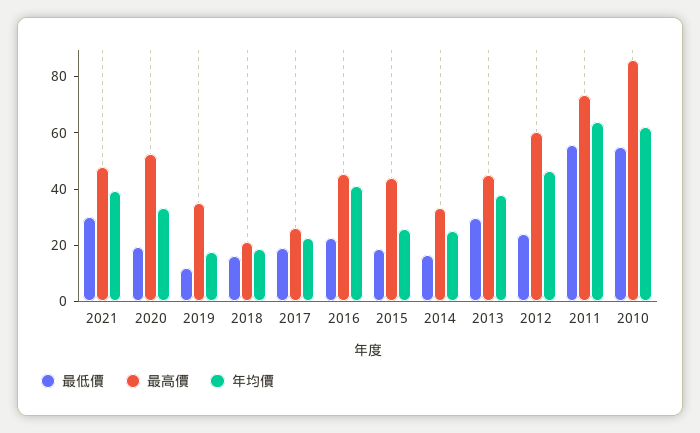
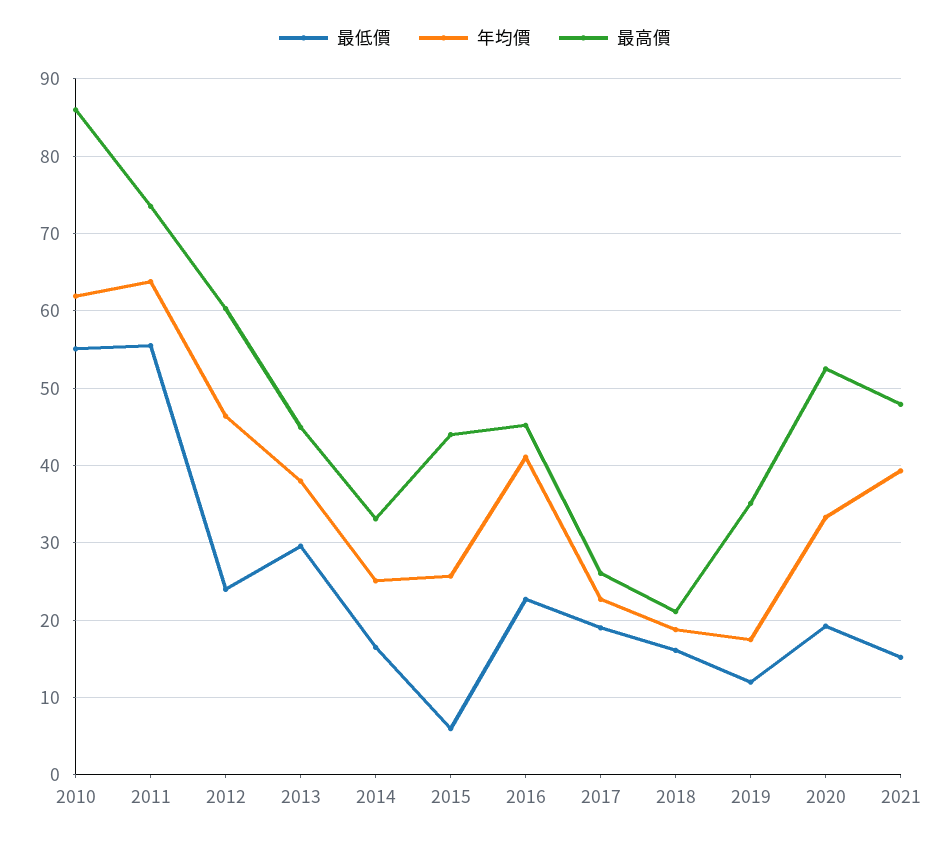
最低價, 2021: 30 -> 15
最低價, 2015: 20 -> 6

